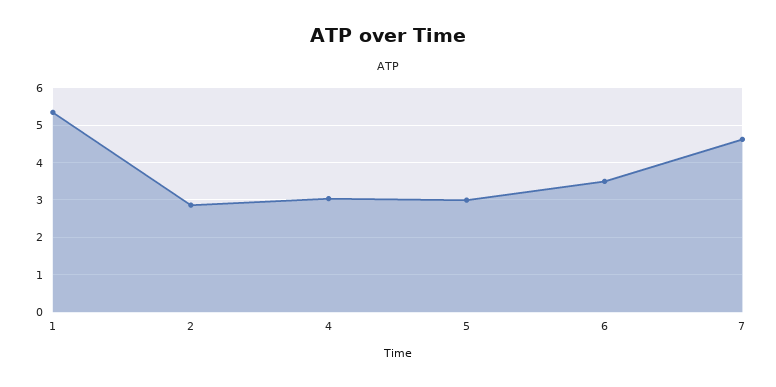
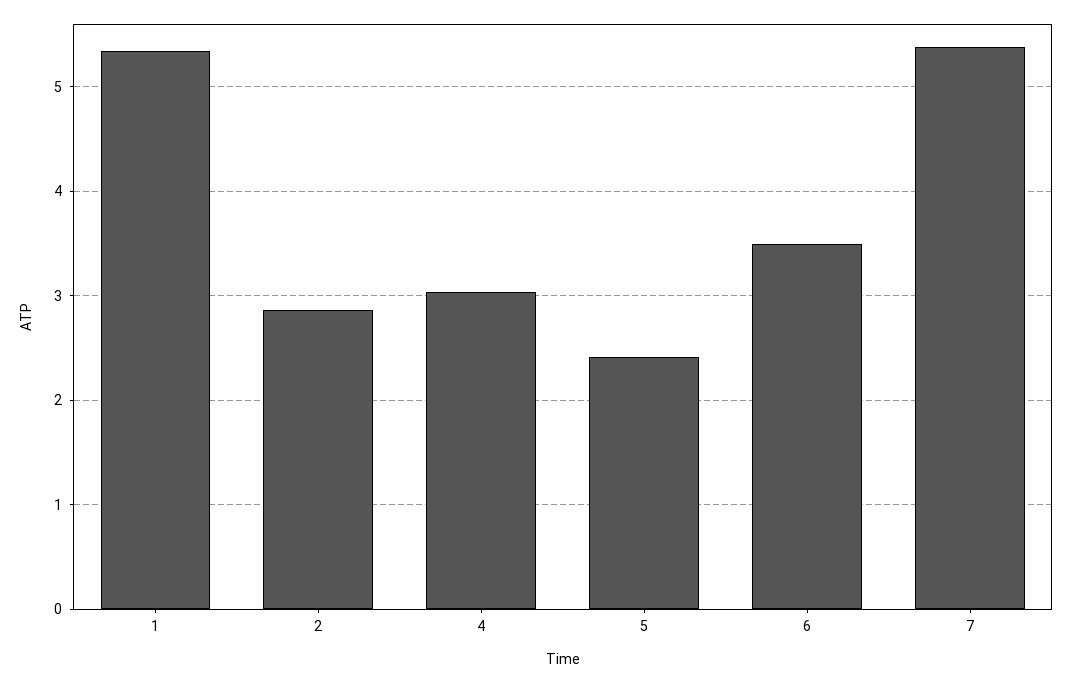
5: 3 -> 2.4
7: 4.6 -> 5.4

